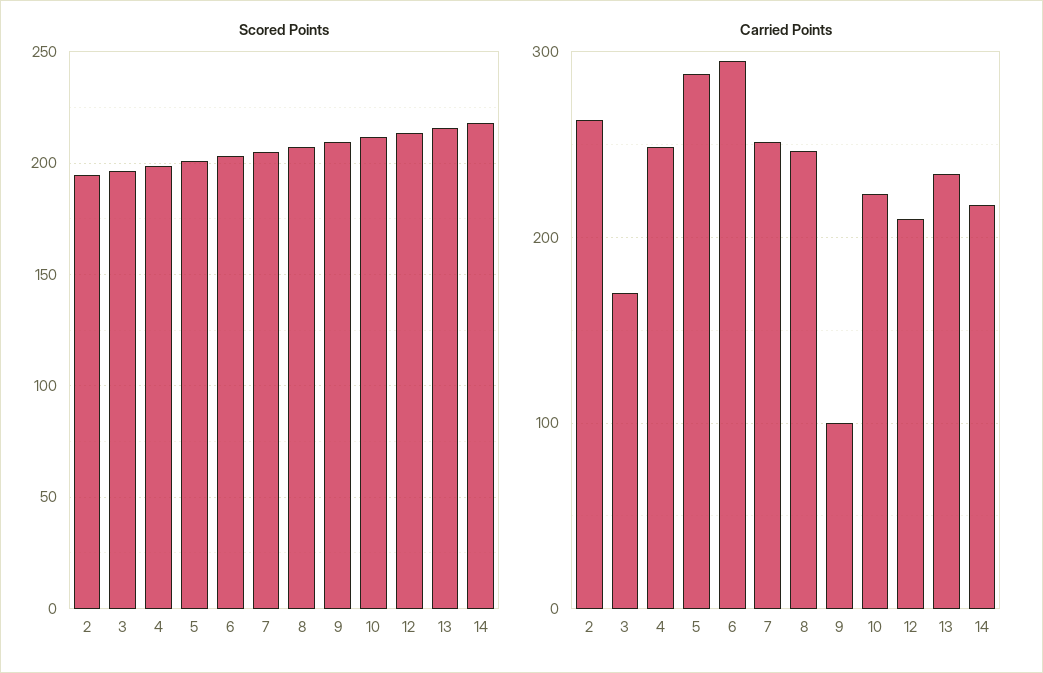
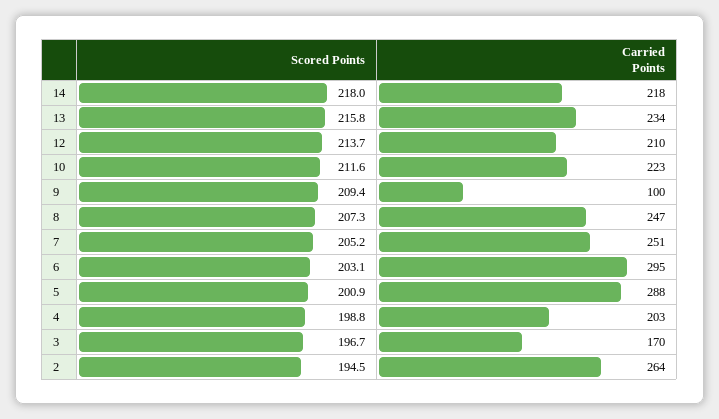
Carried Points, 4: 250 -> 203

